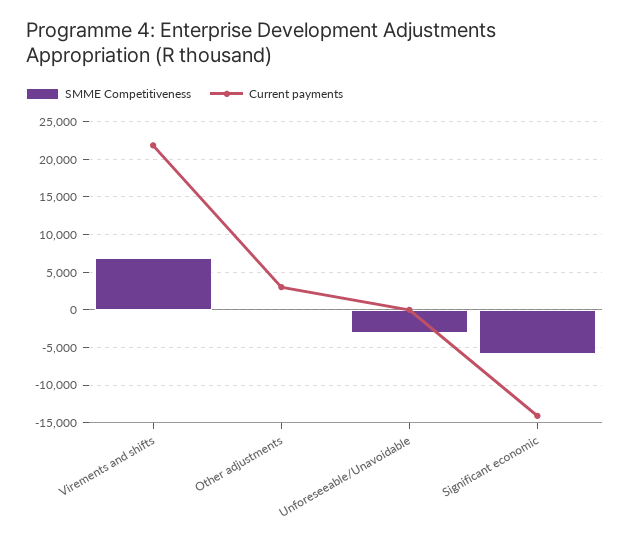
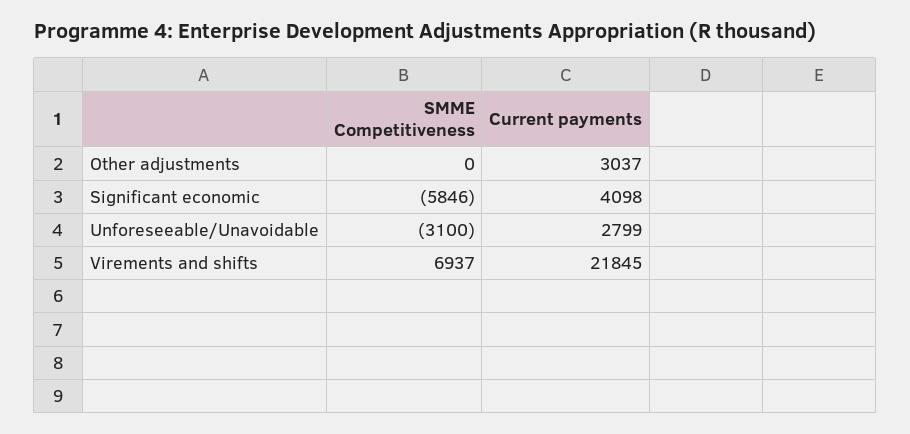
Current payments, Unforeseeable/Unavoidable: 0 -> 2799
Current payments, Significant economic: -14000 -> 4098

